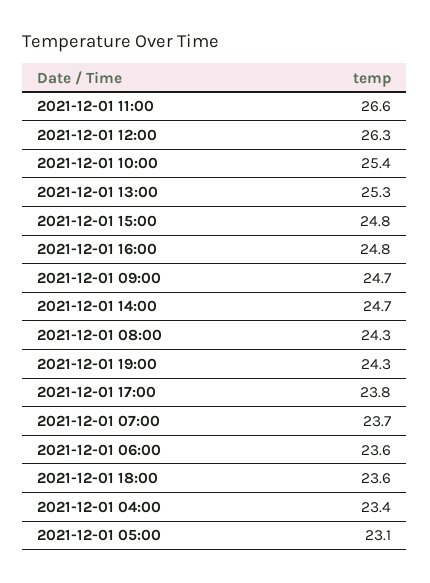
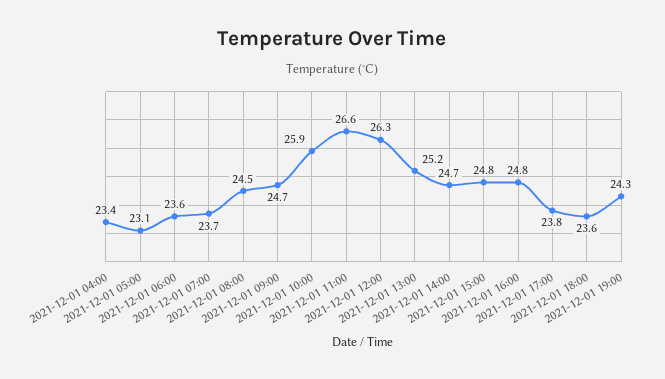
2021-12-01 10:00: 25.4 -> 25.9
2021-12-01 13:00: 25.3 -> 25.2
2021-12-01 08:00: 24.3 -> 24.5

